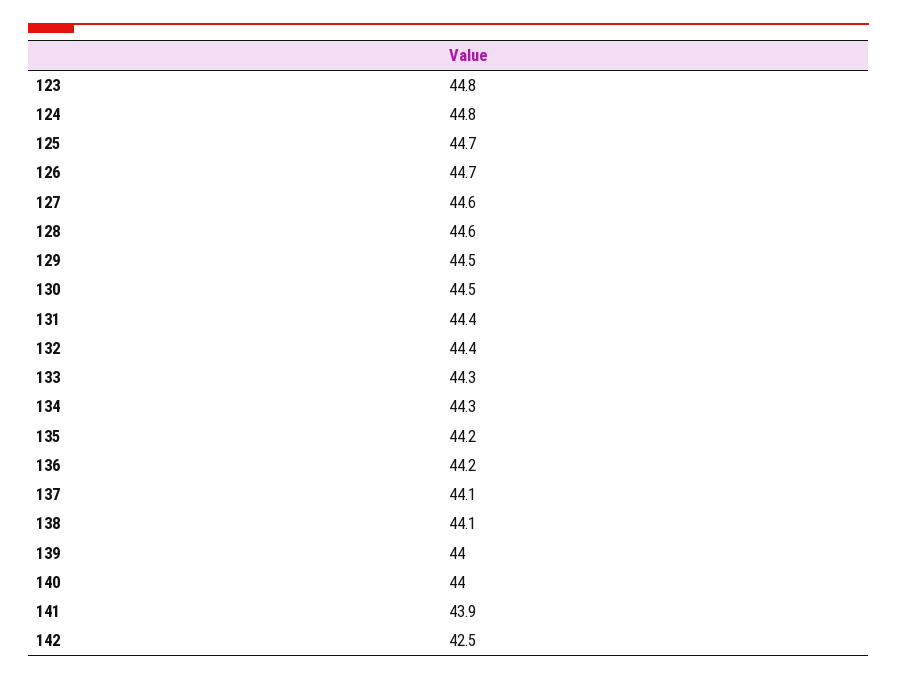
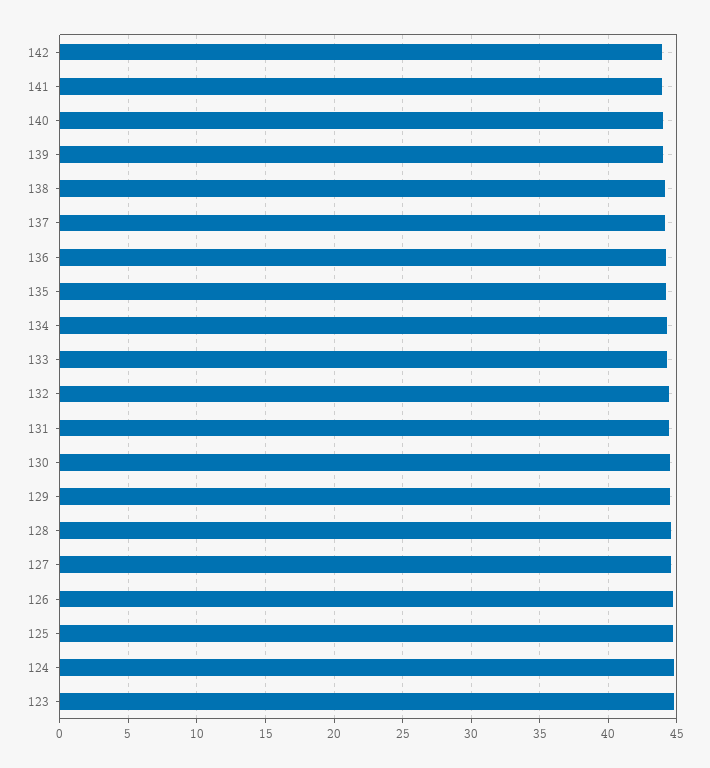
142: 42.5 -> 44

